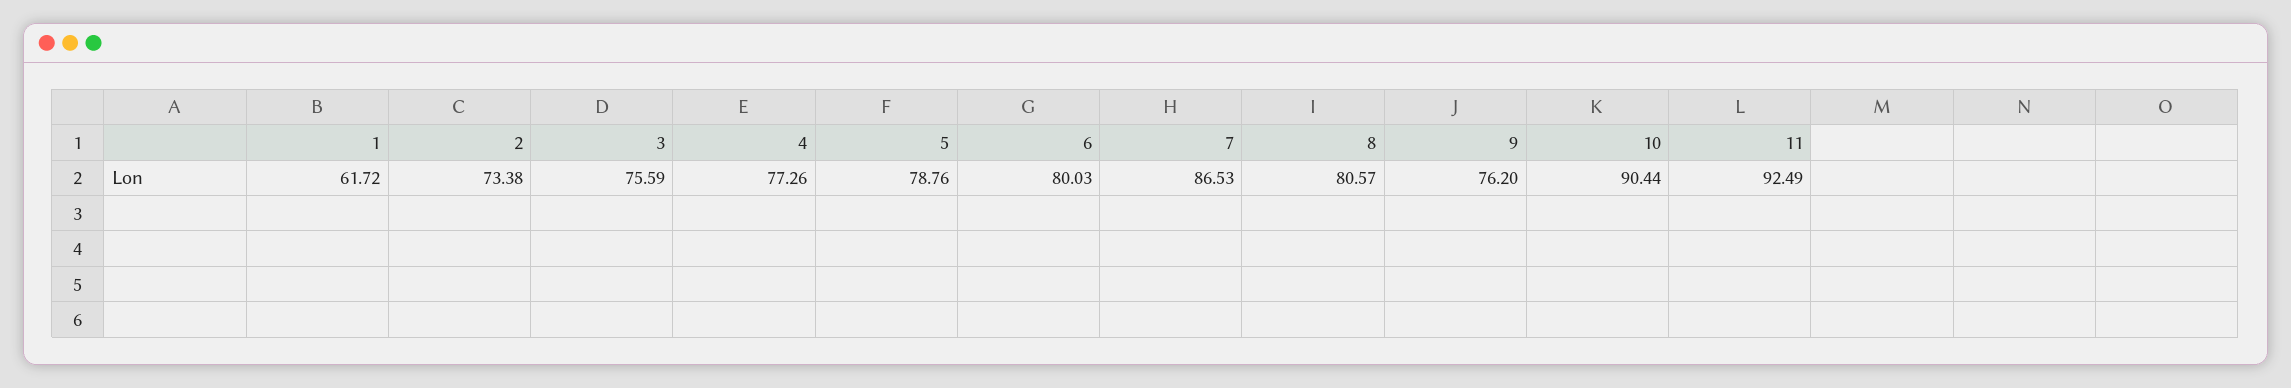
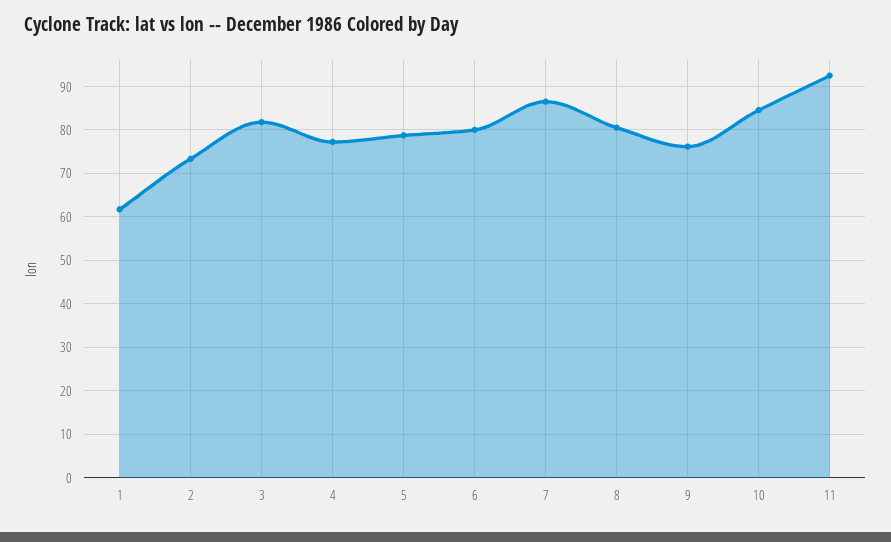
3: 75.59 -> 82
10: 90.44 -> 84

